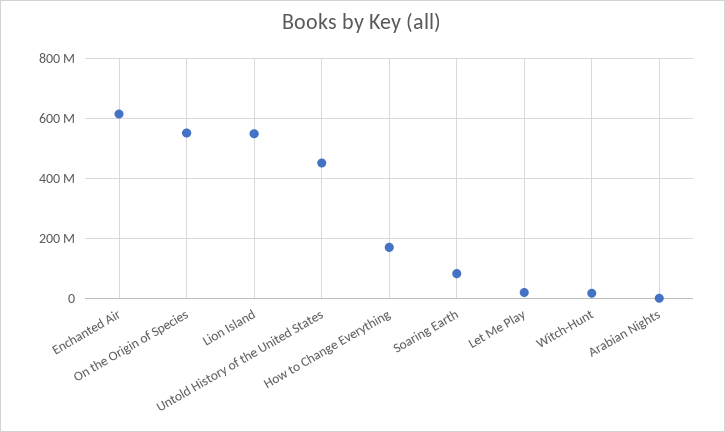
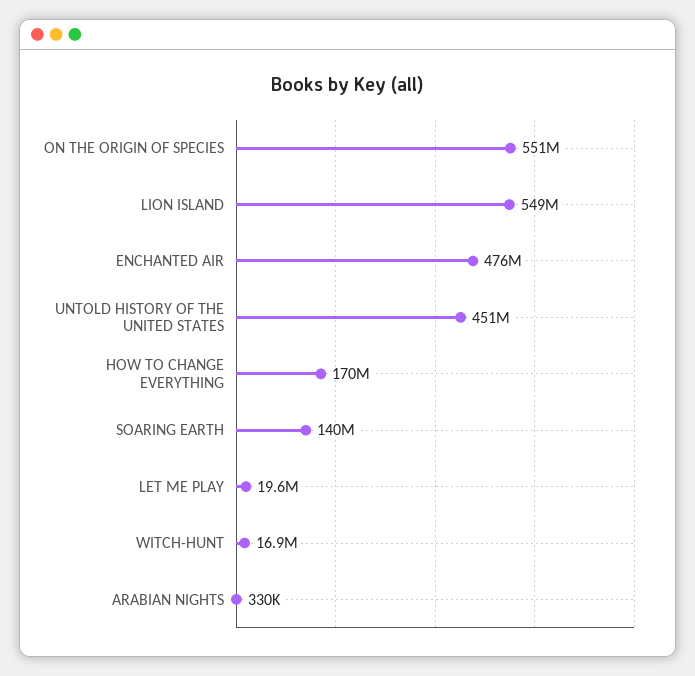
Enchanted Air: 620000000 -> 476000000
Soaring Earth: 80000000 -> 140000000

